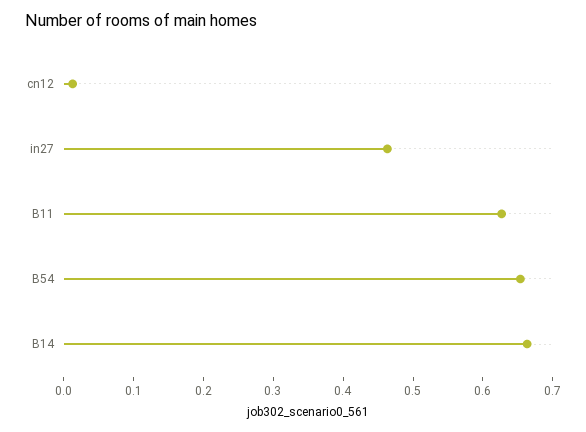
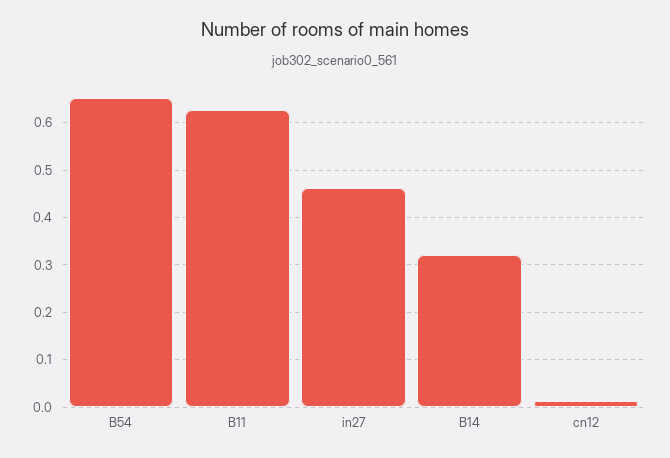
B14: 0.66 -> 0.32

